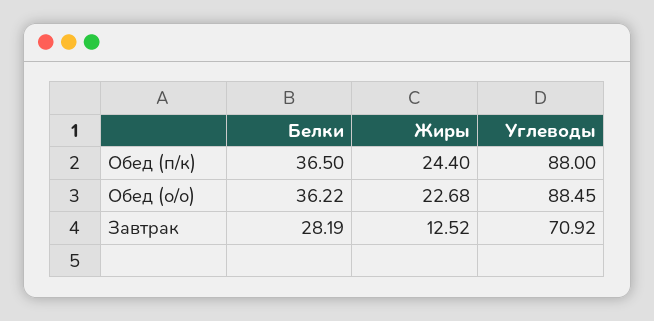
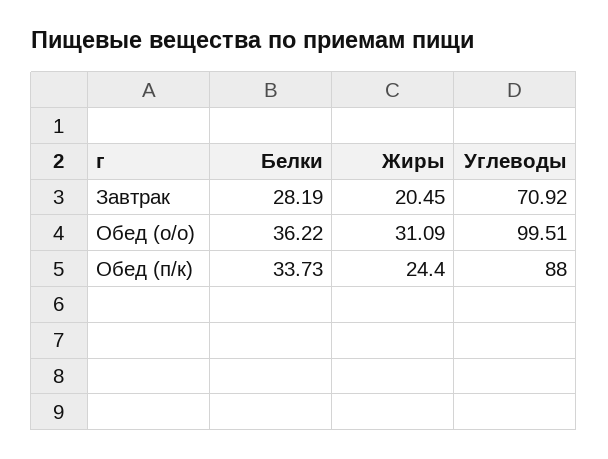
Белки, Обед (п/к): 36.5 -> 33.73
Жиры, Обед (о/о): 22.68 -> 31.09
Углеводы, Обед (о/о): 88.45 -> 99.51
Жиры, Завтрак: 12.52 -> 20.45

